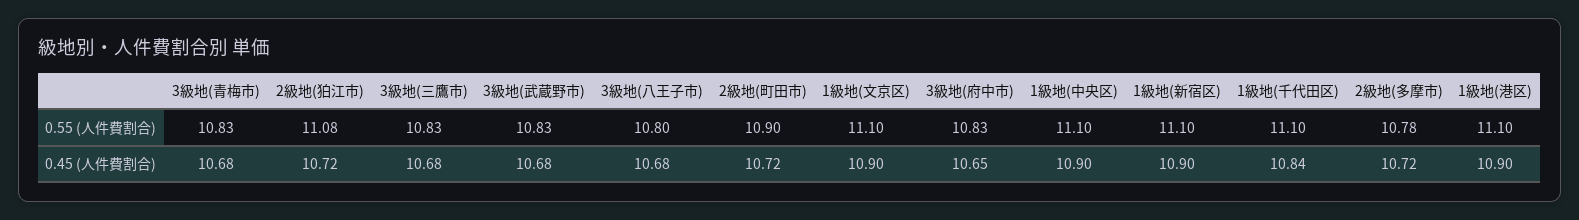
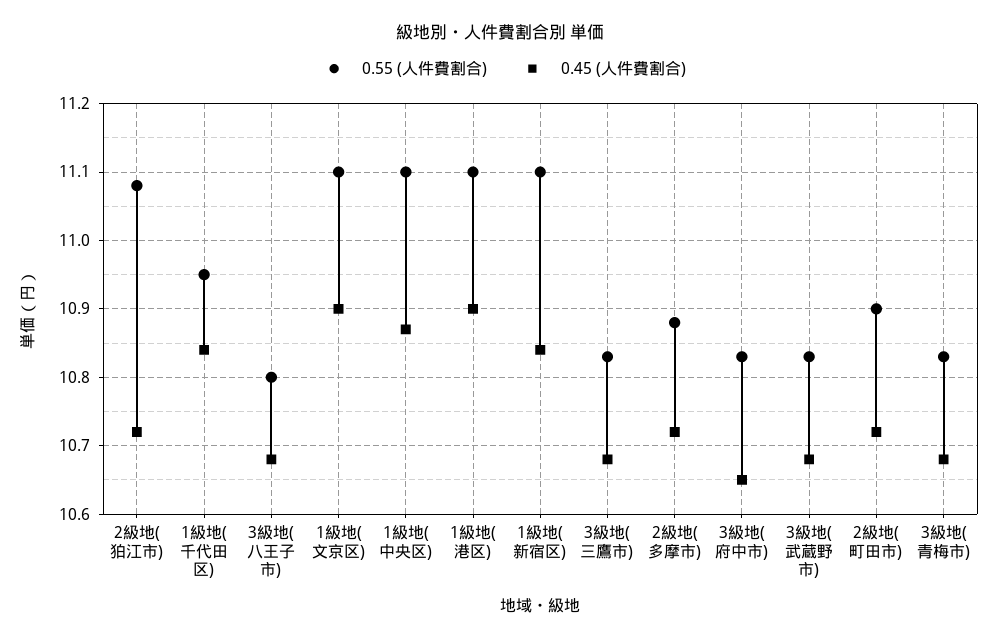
0.55 (人件費割合), 1級地(千代田区): 11.1 -> 10.95
0.55 (人件費割合), 2級地(多摩市): 10.78 -> 10.88
0.45 (人件費割合), 1級地(中央区): 10.9 -> 10.87
0.45 (人件費割合), 1級地(新宿区): 10.9 -> 10.84

